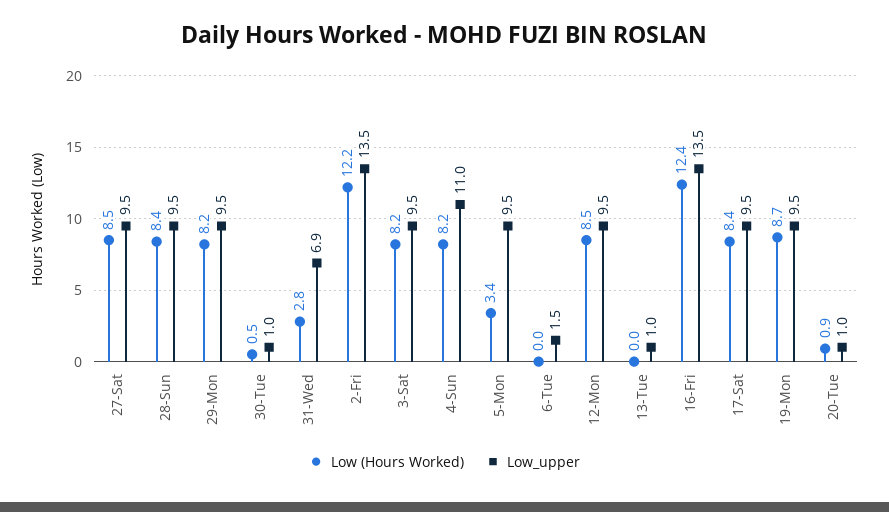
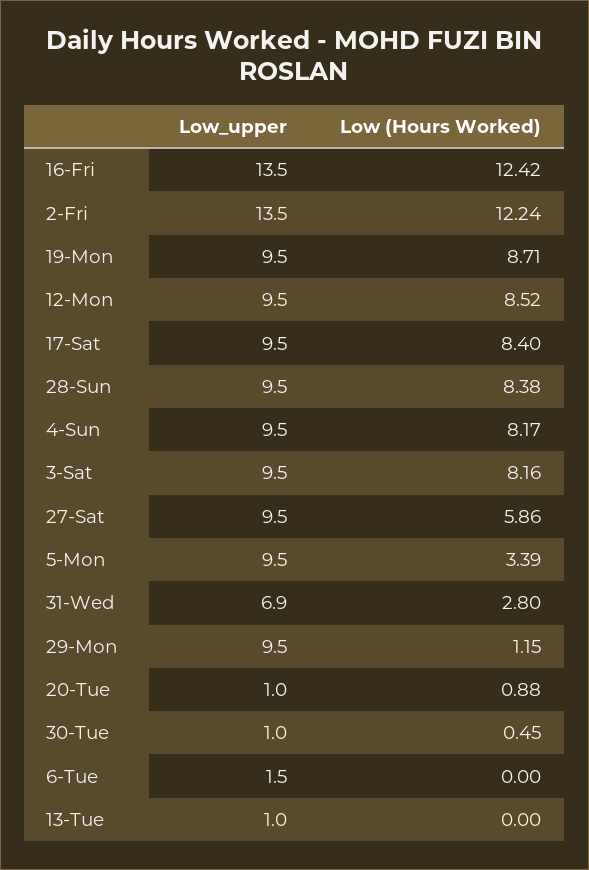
Low (Hours Worked), 27-Sat: 8.5 -> 5.86
Low (Hours Worked), 29-Mon: 8.2 -> 1.15
Low_upper, 4-Sun: 11 -> 9.5

